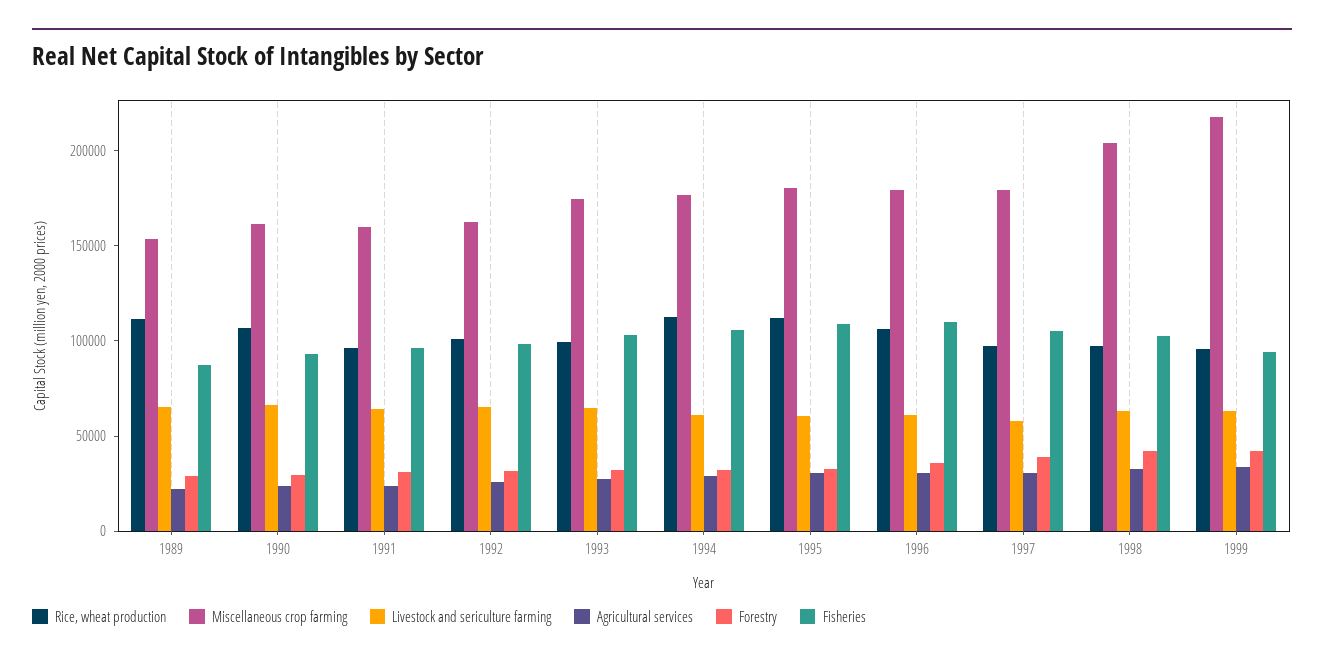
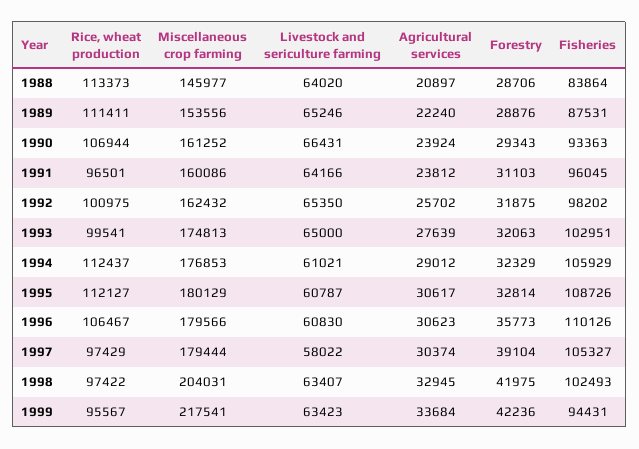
Rice, wheat production, 1988: none -> 113373
Miscellaneous crop farming, 1988: none -> 145977
Livestock and sericulture farming, 1988: none -> 64020
Agricultural services, 1988: none -> 20897
Forestry, 1988: none -> 28706
Fisheries, 1988: none -> 83864

